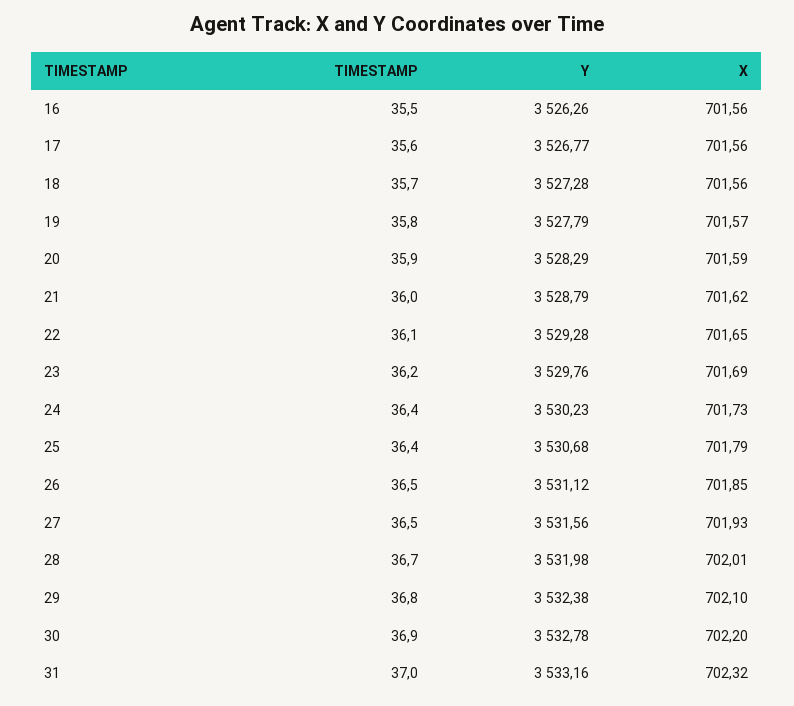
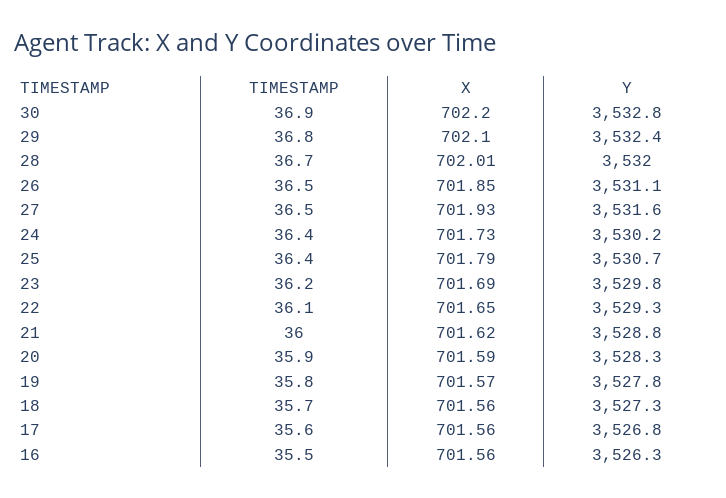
TIMESTAMP, 31: 37 -> none
Y, 31: 3533.16 -> none
X, 31: 702.32 -> none

